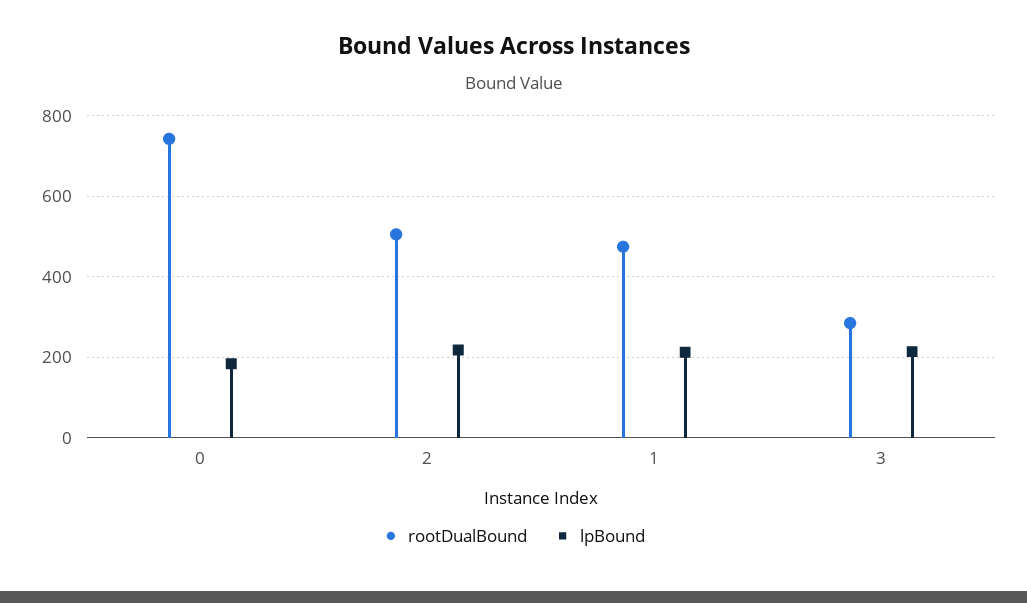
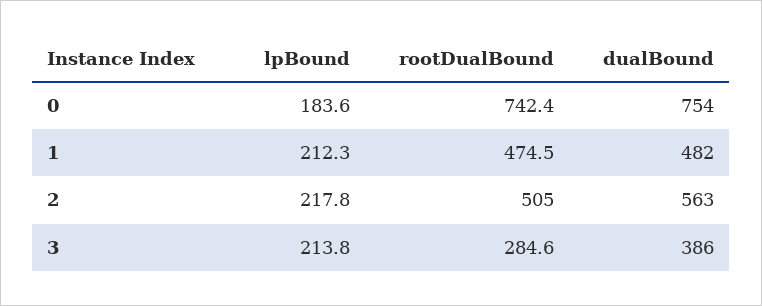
dualBound, 0: none -> 754
dualBound, 1: none -> 482
dualBound, 2: none -> 563
dualBound, 3: none -> 386

